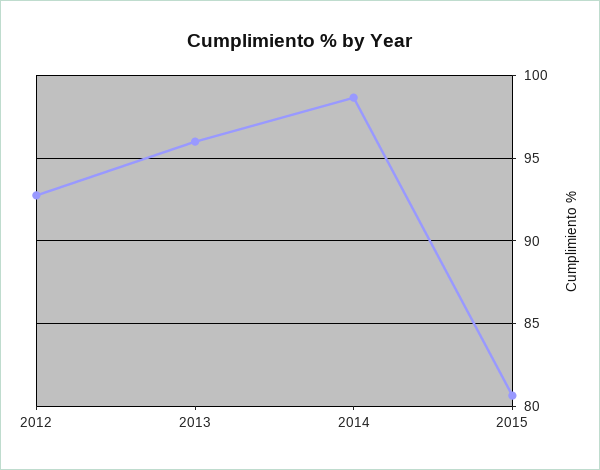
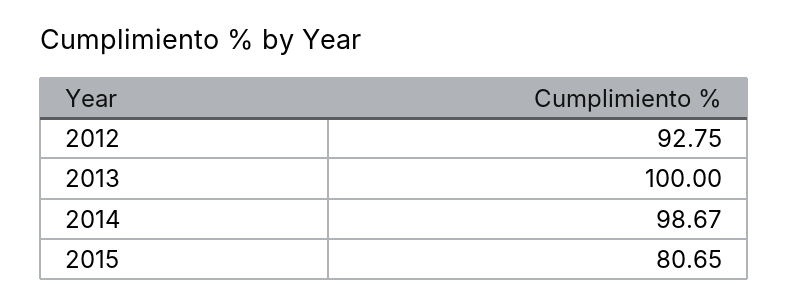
2013: 96 -> 100

